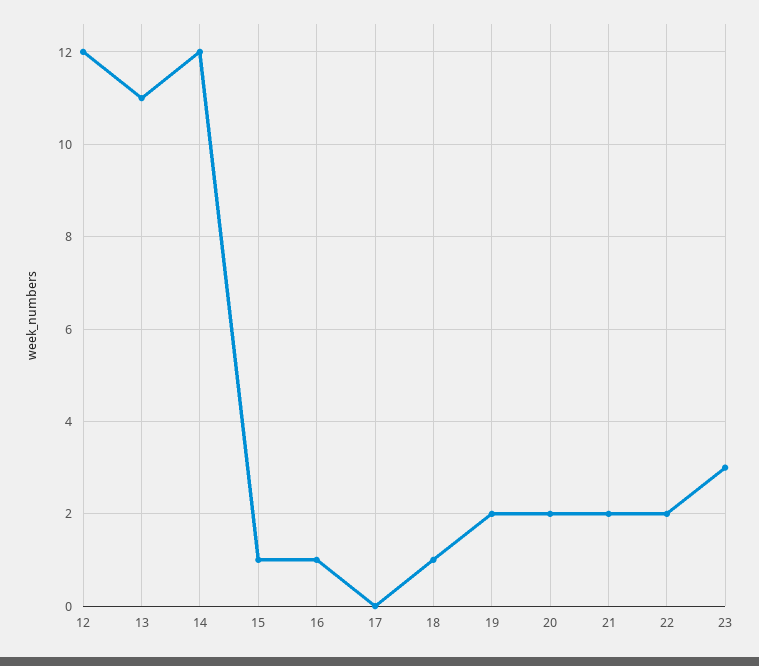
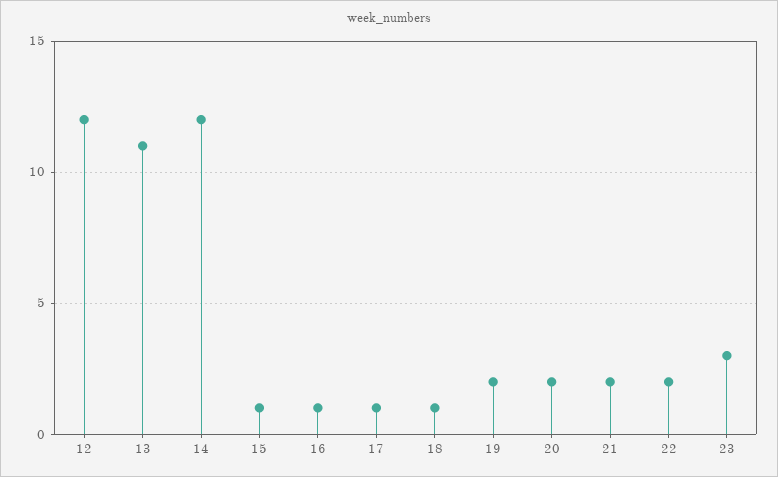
17: 0 -> 1

